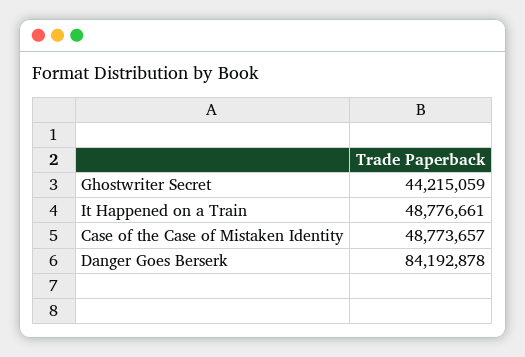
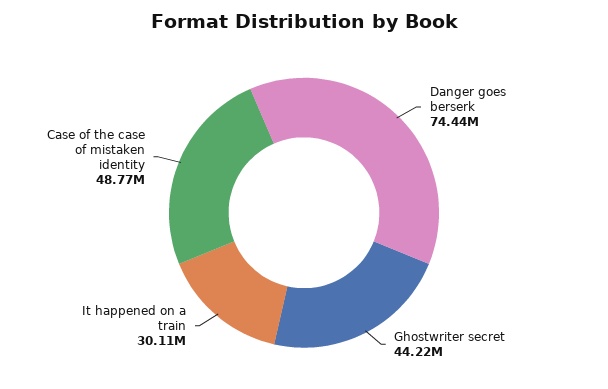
It Happened on a Train: 48776661 -> 30110000
Danger Goes Berserk: 84192878 -> 74440000

